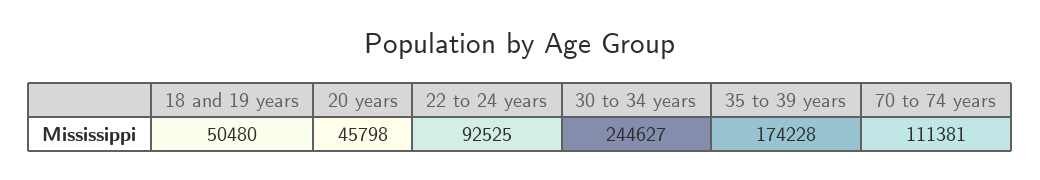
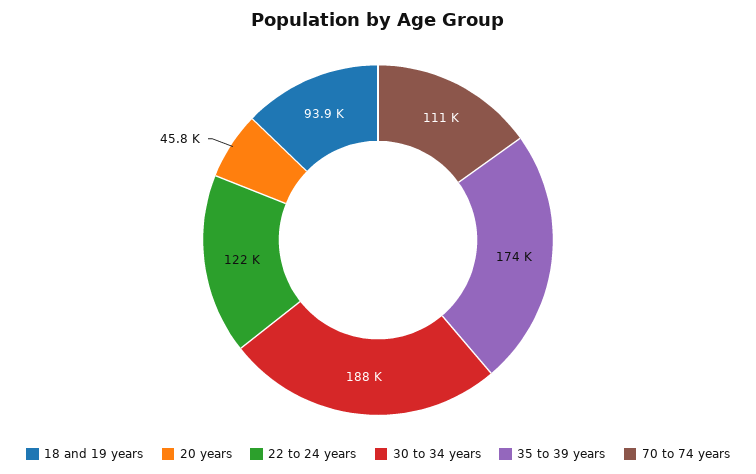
18 and 19 years: 50480 -> 93900
22 to 24 years: 92525 -> 122000
30 to 34 years: 244627 -> 188000

